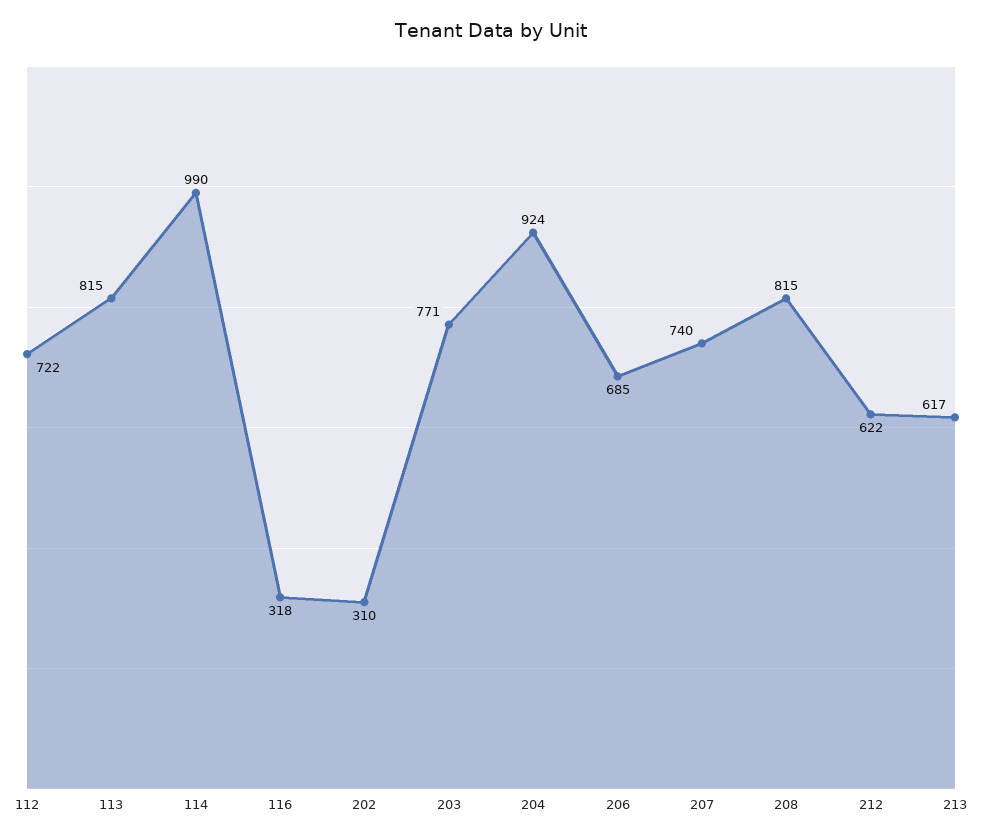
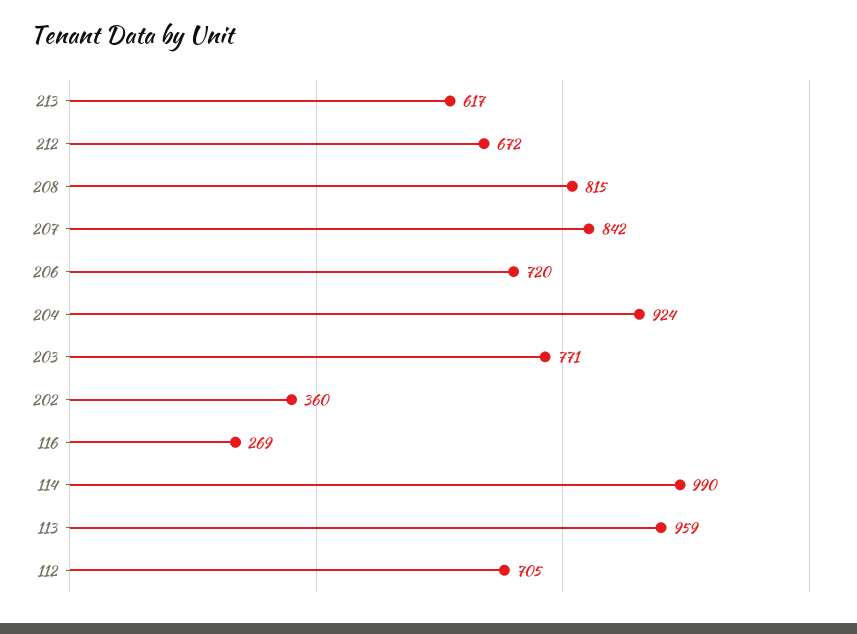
112: 722 -> 705
113: 815 -> 959
116: 318 -> 269
202: 310 -> 360
206: 685 -> 720
207: 740 -> 842
212: 622 -> 672

